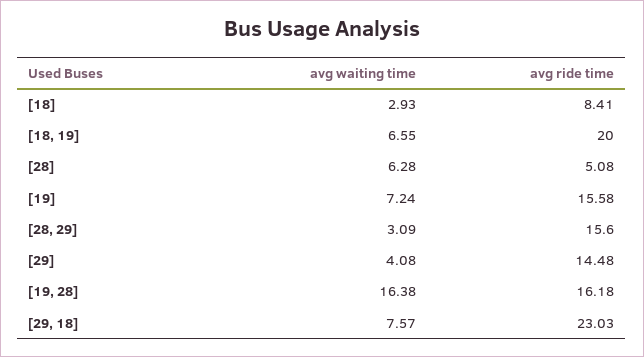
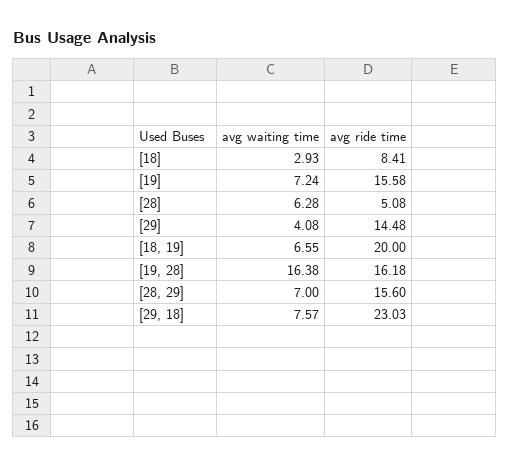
avg waiting time, [28, 29]: 3.09 -> 7

